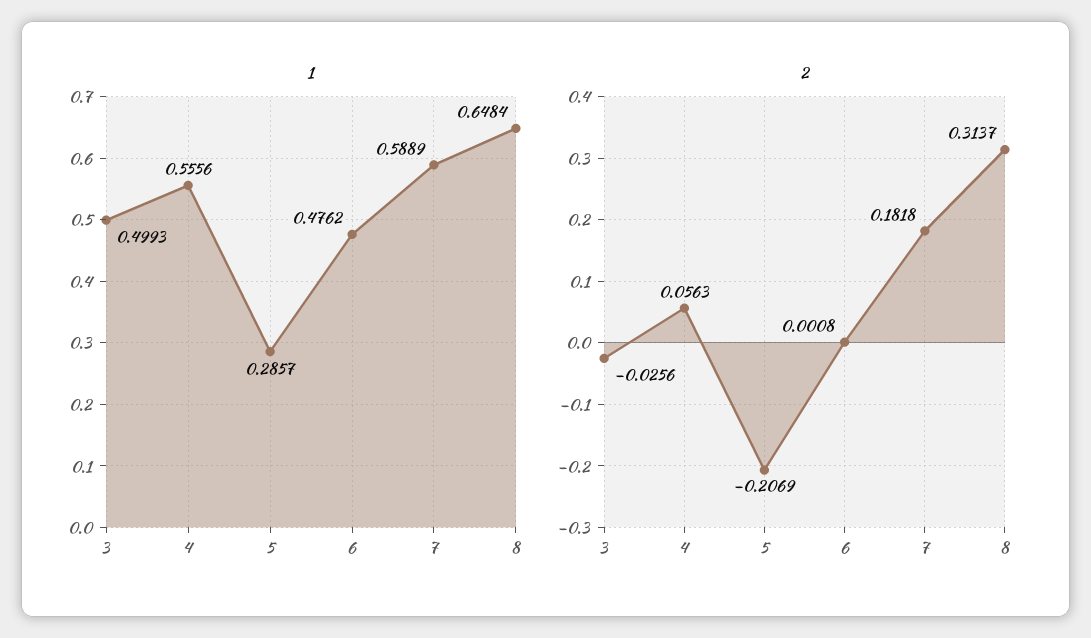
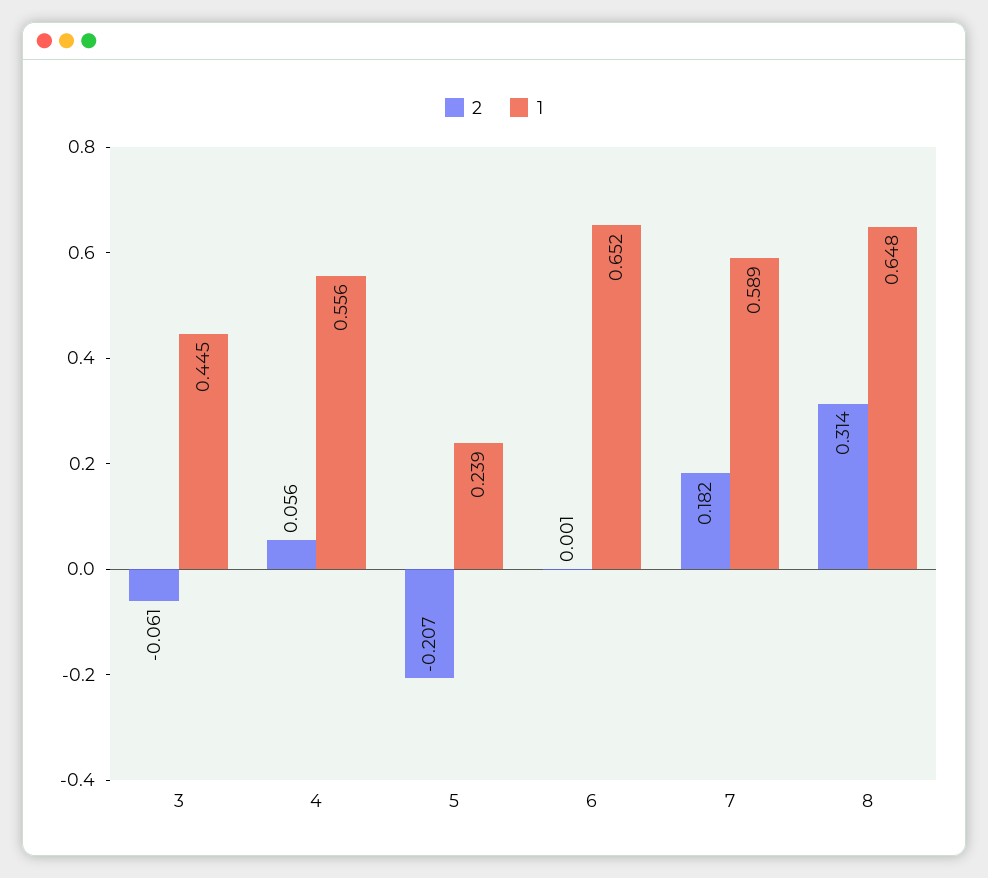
1, 3: 0.4993 -> 0.445
1, 5: 0.2857 -> 0.239
1, 6: 0.4762 -> 0.652
2, 3: -0.0256 -> -0.061

